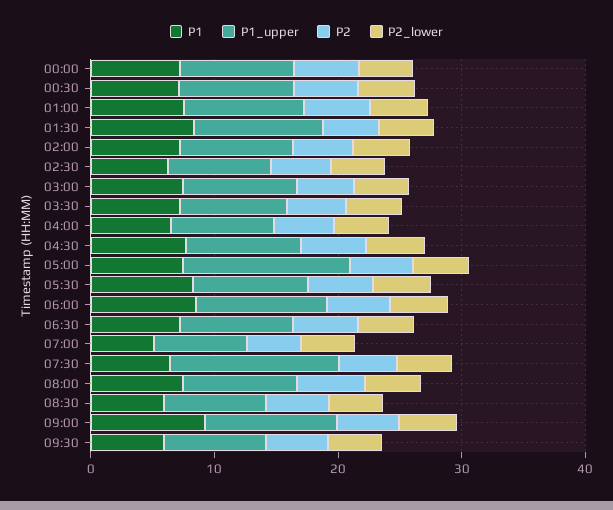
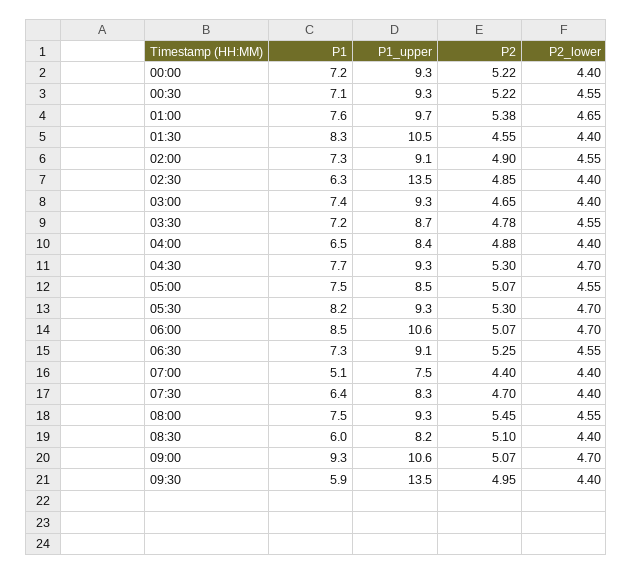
P1_upper, 02:30: 8 -> 13.5
P1_upper, 05:00: 14 -> 8.5
P1_upper, 07:30: 14 -> 8.3
P1_upper, 09:30: 8 -> 13.5

